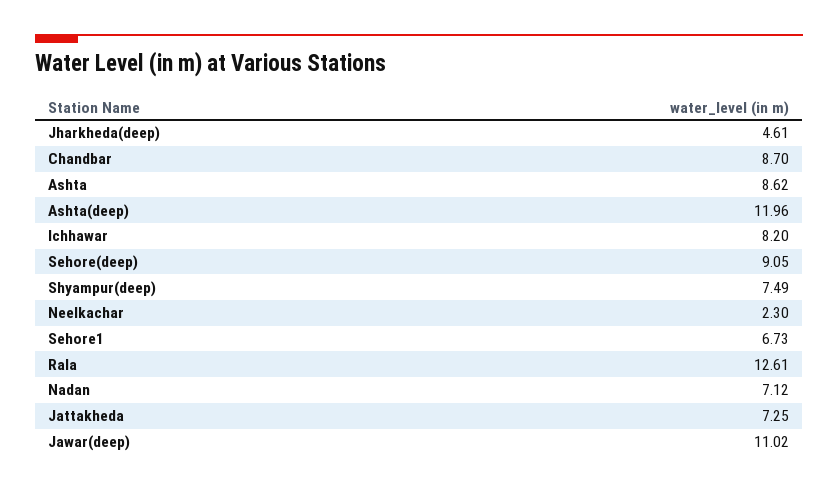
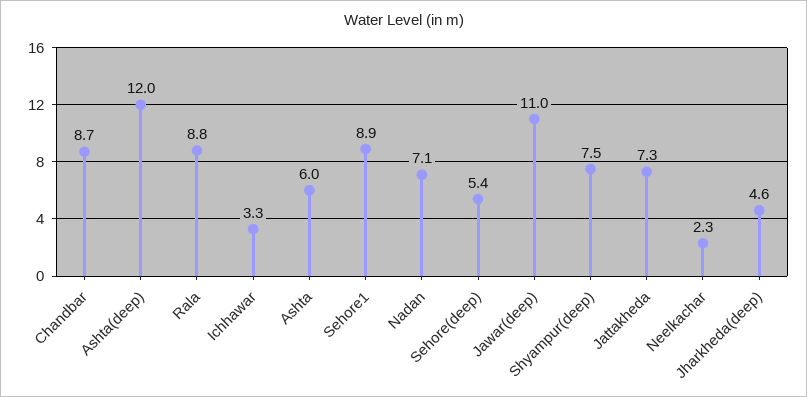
Ashta: 8.62 -> 6
Ichhawar: 8.2 -> 3.3
Sehore(deep): 9.05 -> 5.4
Sehore1: 6.73 -> 8.9
Rala: 12.61 -> 8.8

